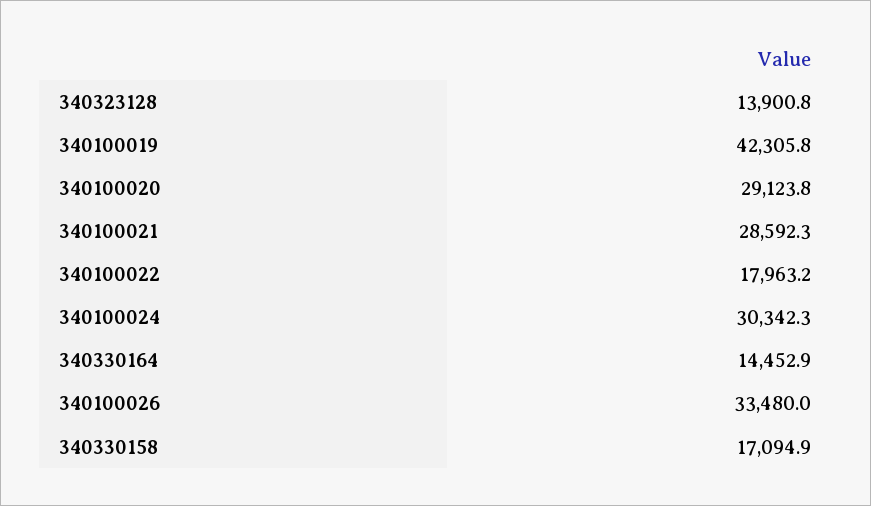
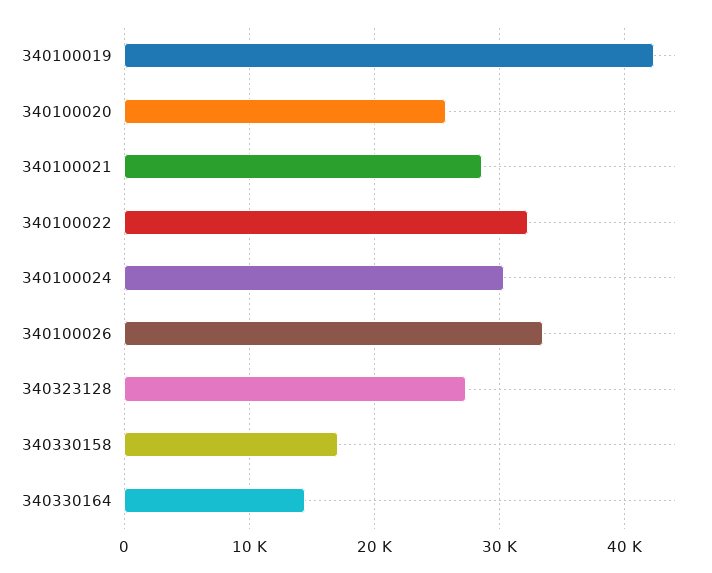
340323128: 13900.8 -> 27000
340100020: 29123.8 -> 26000
340100022: 17963.2 -> 32000

